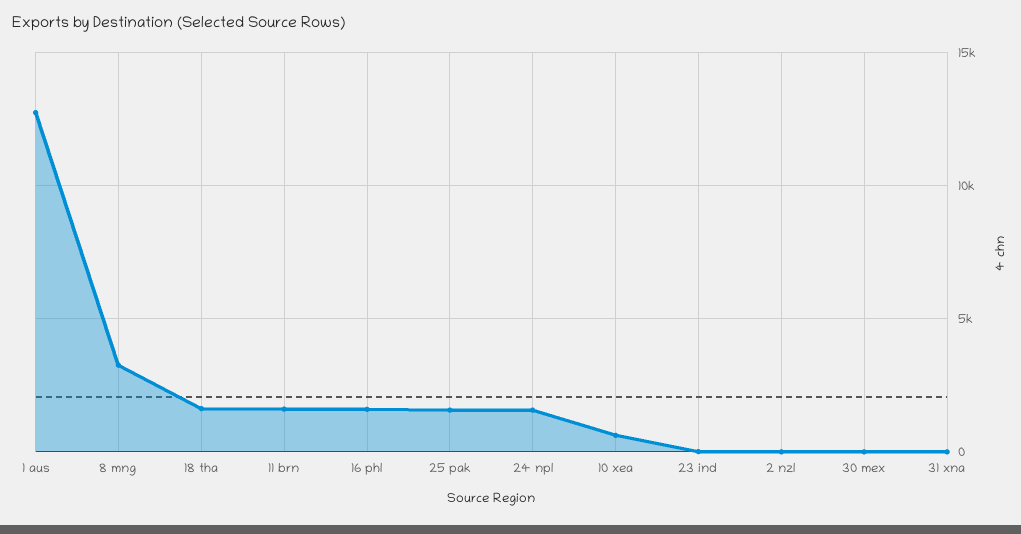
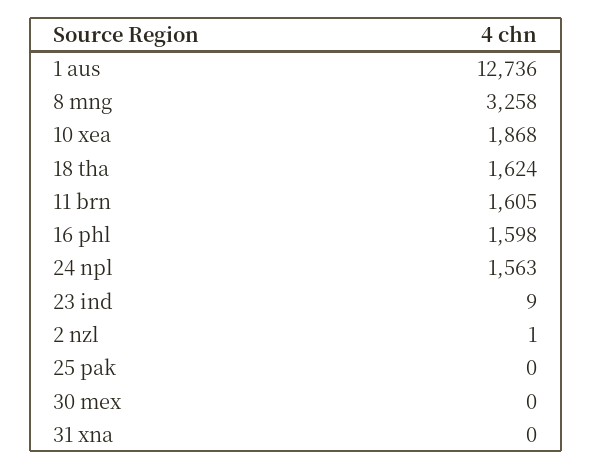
25 pak: 1500 -> 0
10 xea: 500 -> 1868

